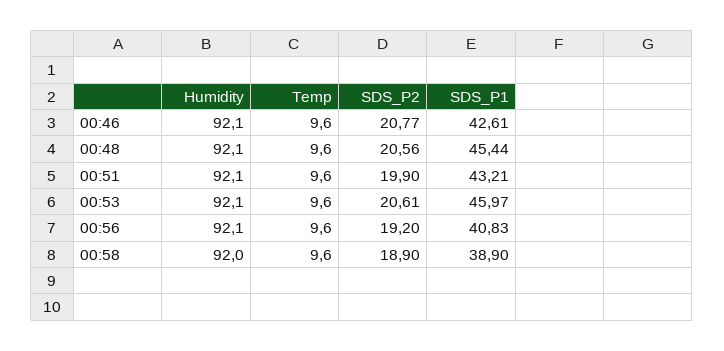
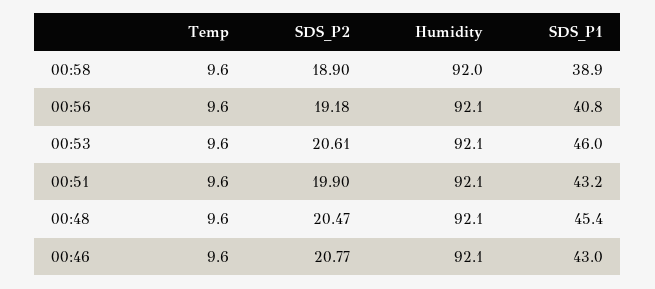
SDS_P1, 00:46: 42.61 -> 43
SDS_P2, 00:48: 20.56 -> 20.47
SDS_P2, 00:56: 19.2 -> 19.18

